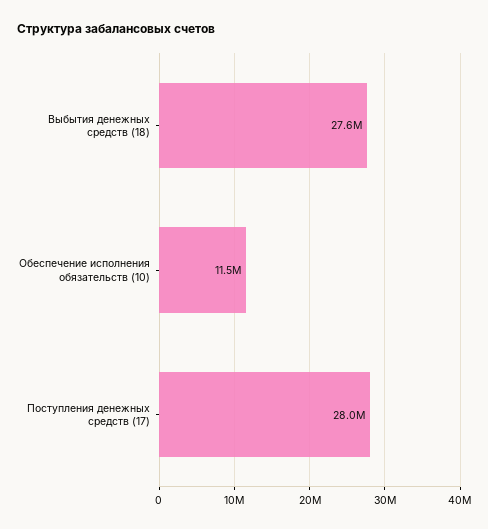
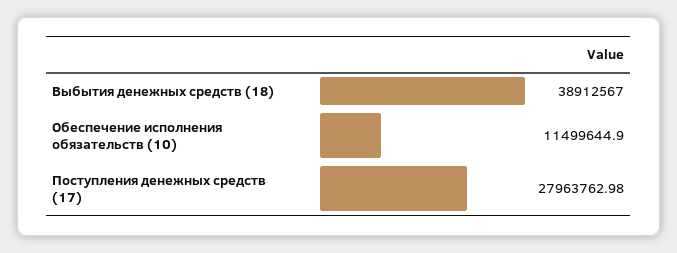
Выбытия денежных средств (18): 27600000 -> 38912567

